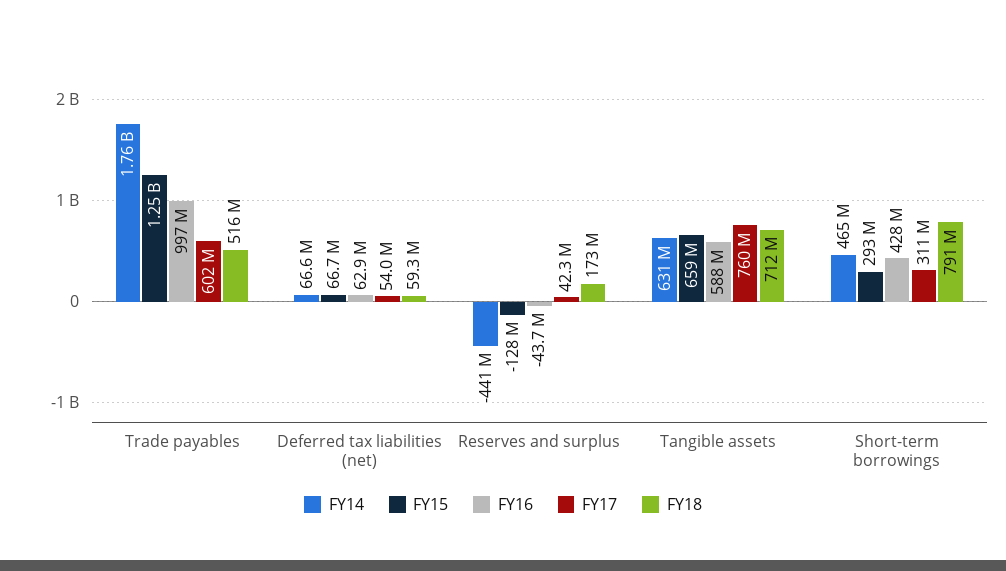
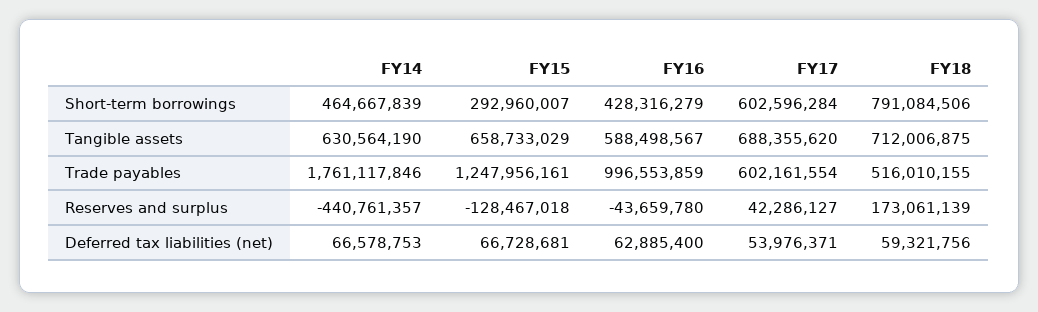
FY17, Tangible assets: 760000000 -> 688355620
FY17, Short-term borrowings: 311000000 -> 602596284

